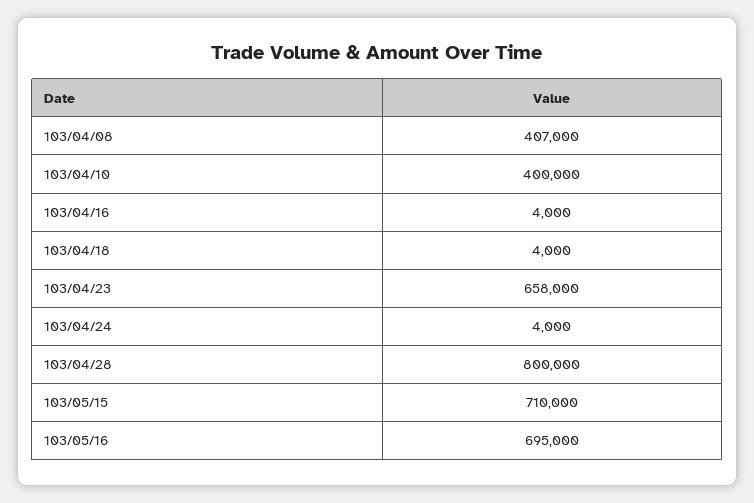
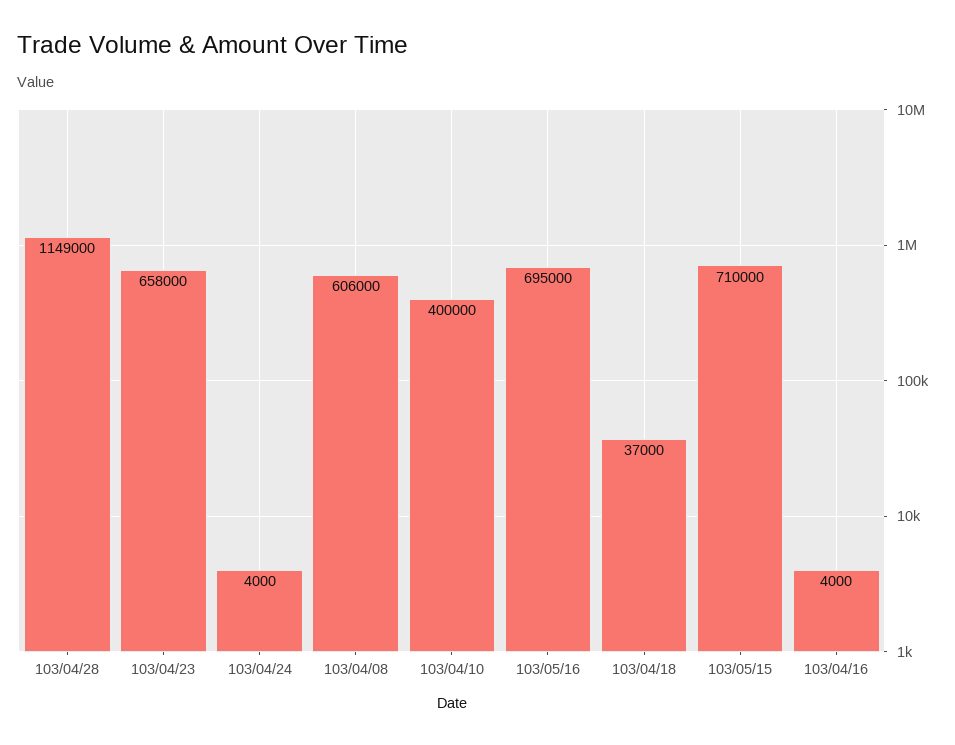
103/04/08: 407000 -> 606000
103/04/18: 4000 -> 37000
103/04/28: 800000 -> 1149000

